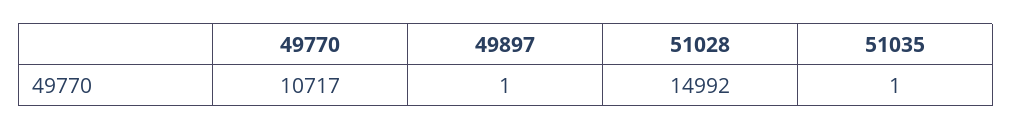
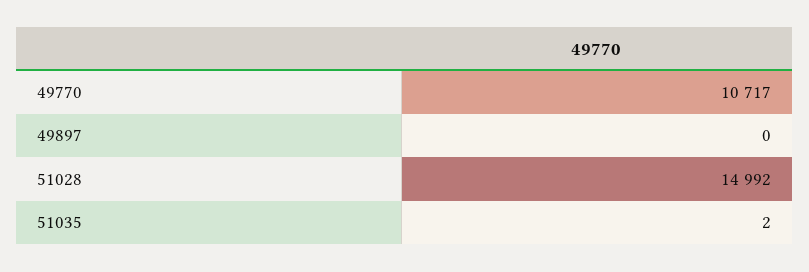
49897: 1 -> 0
51035: 1 -> 2

